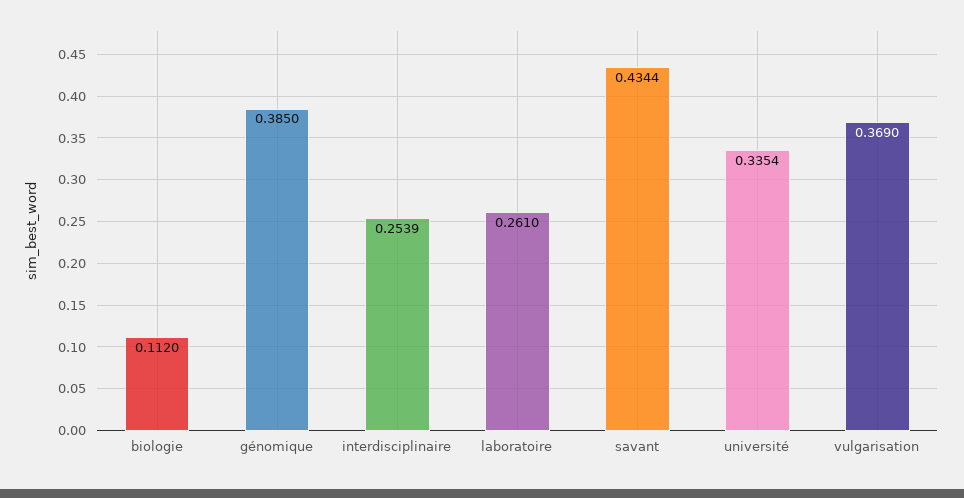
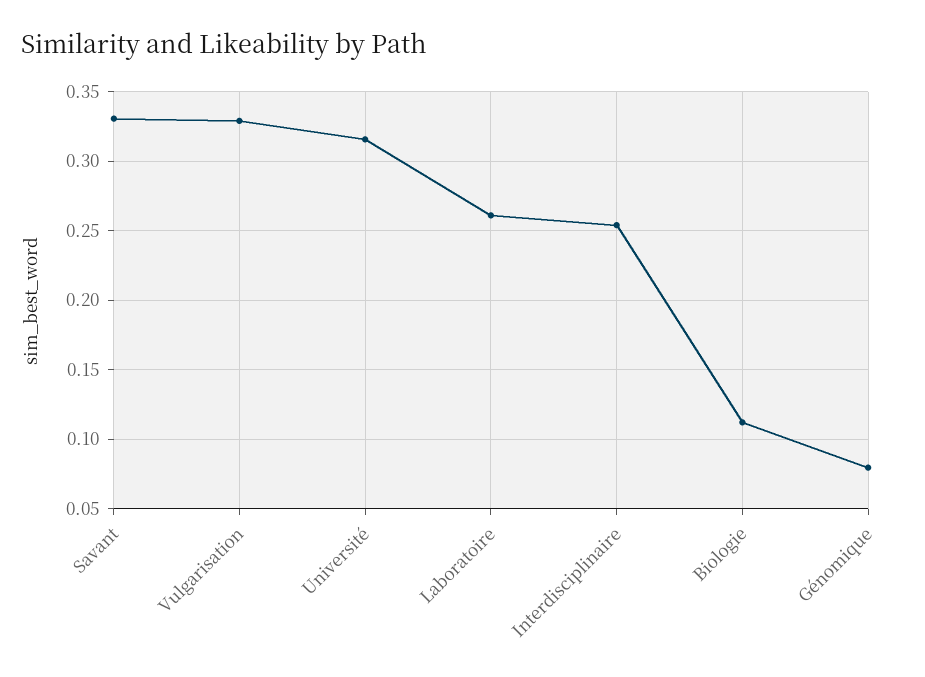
génomique: 0.385 -> 0.08
savant: 0.4344 -> 0.33
université: 0.3354 -> 0.315
vulgarisation: 0.369 -> 0.33

